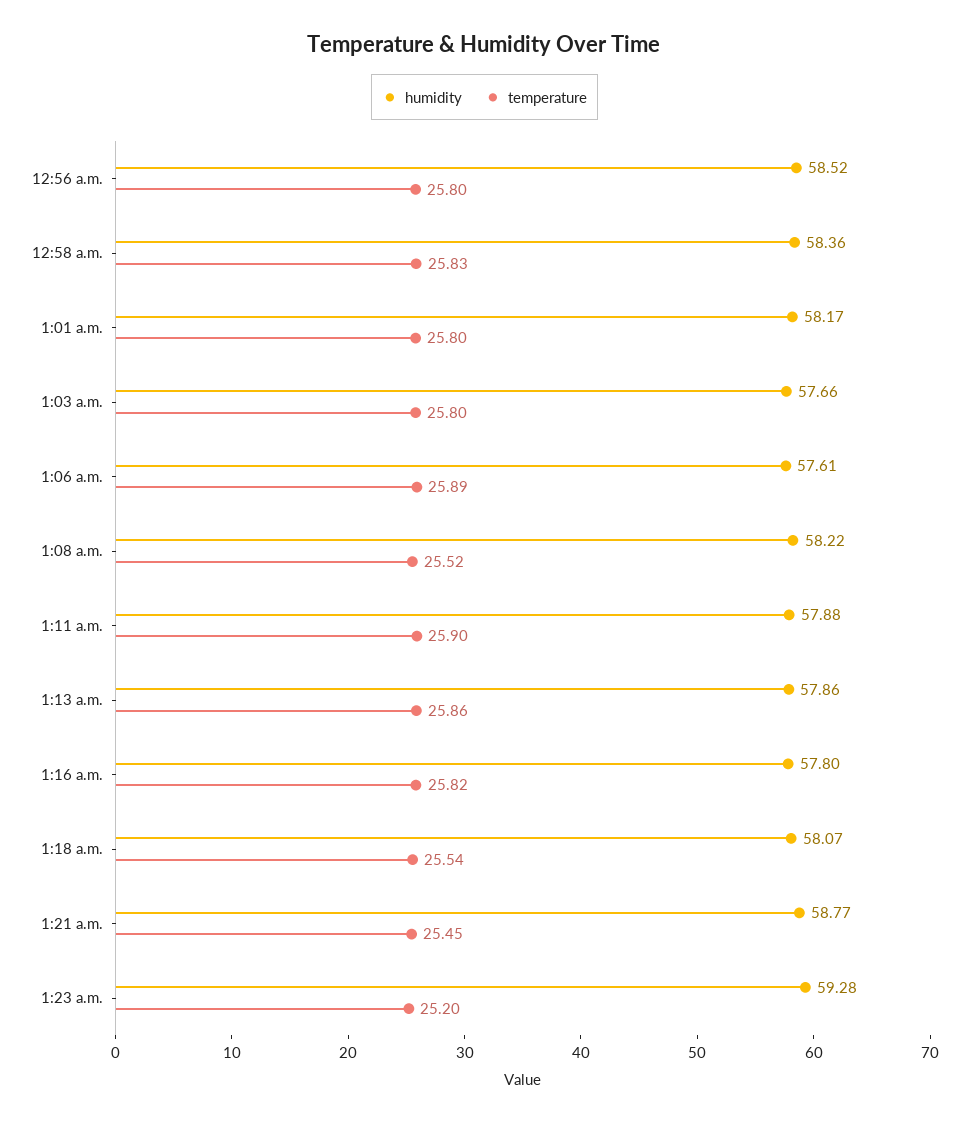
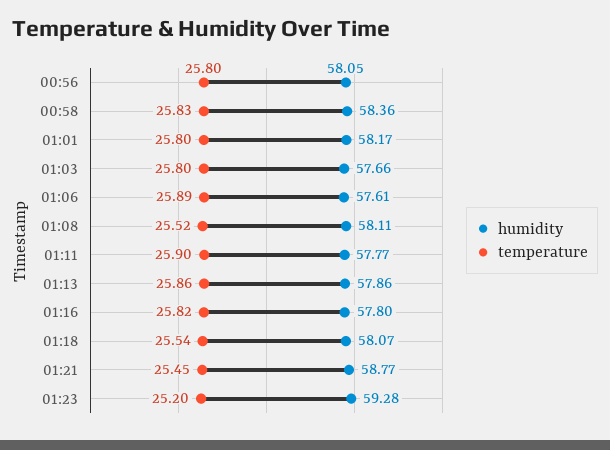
humidity, 12:56 a.m.: 58.52 -> 58.05
humidity, 1:08 a.m.: 58.22 -> 58.11
humidity, 1:11 a.m.: 57.88 -> 57.77

